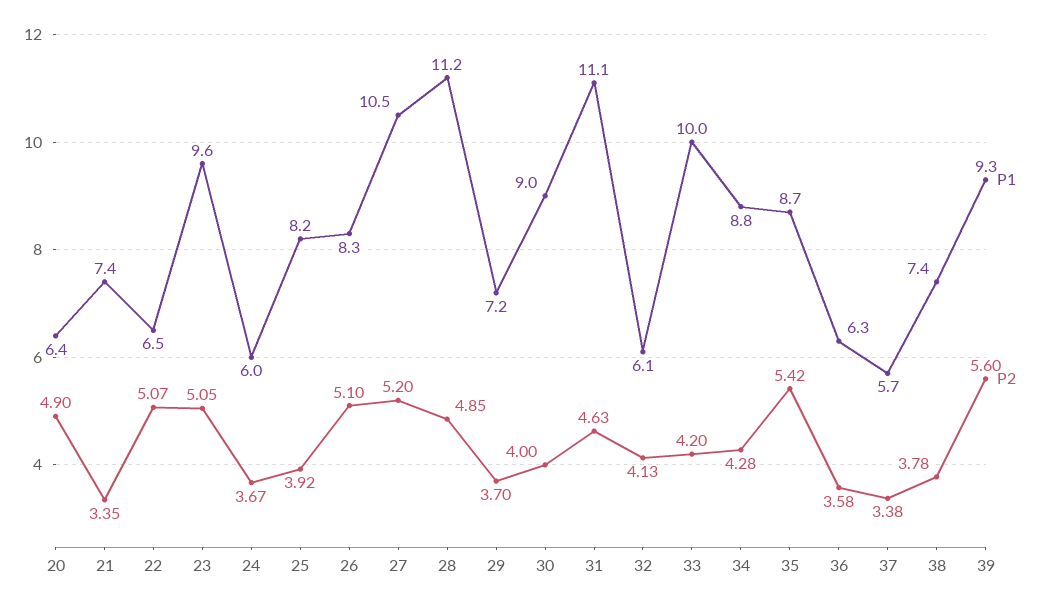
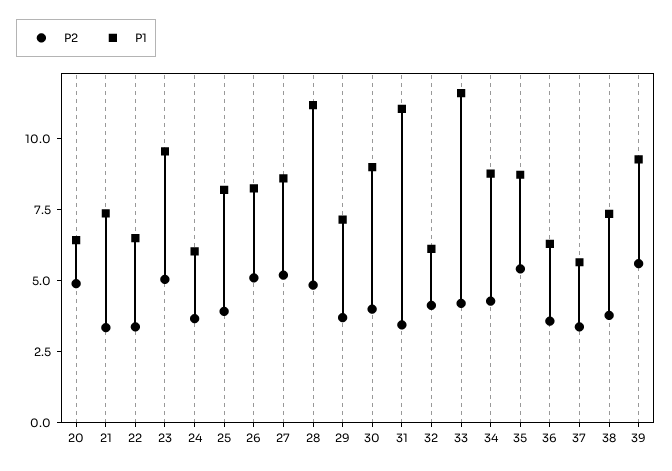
P2, 22: 5.07 -> 3.5
P1, 27: 10.5 -> 8.5
P2, 31: 4.63 -> 3.5
P1, 33: 10 -> 11.5

